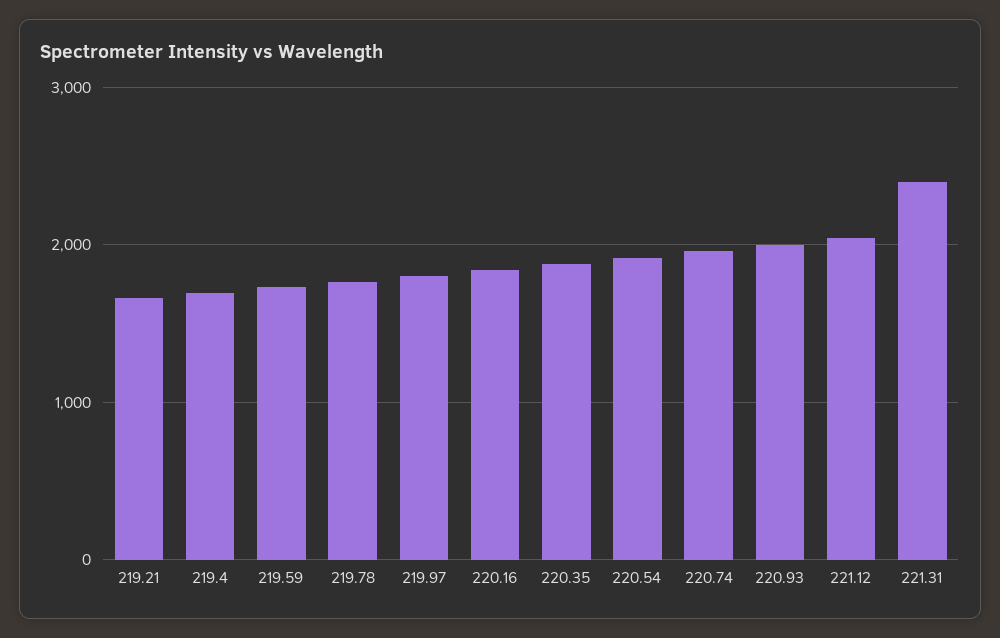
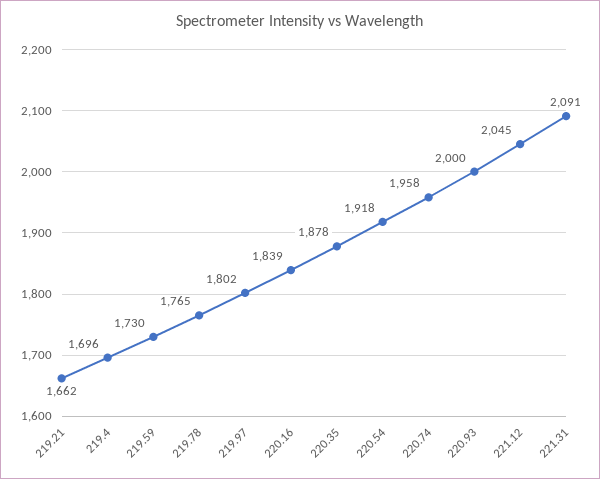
221.31: 2400 -> 2091

